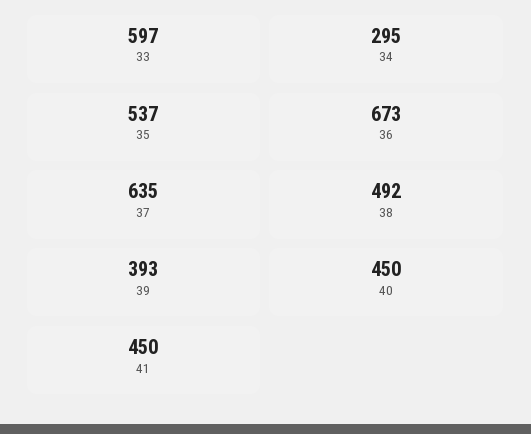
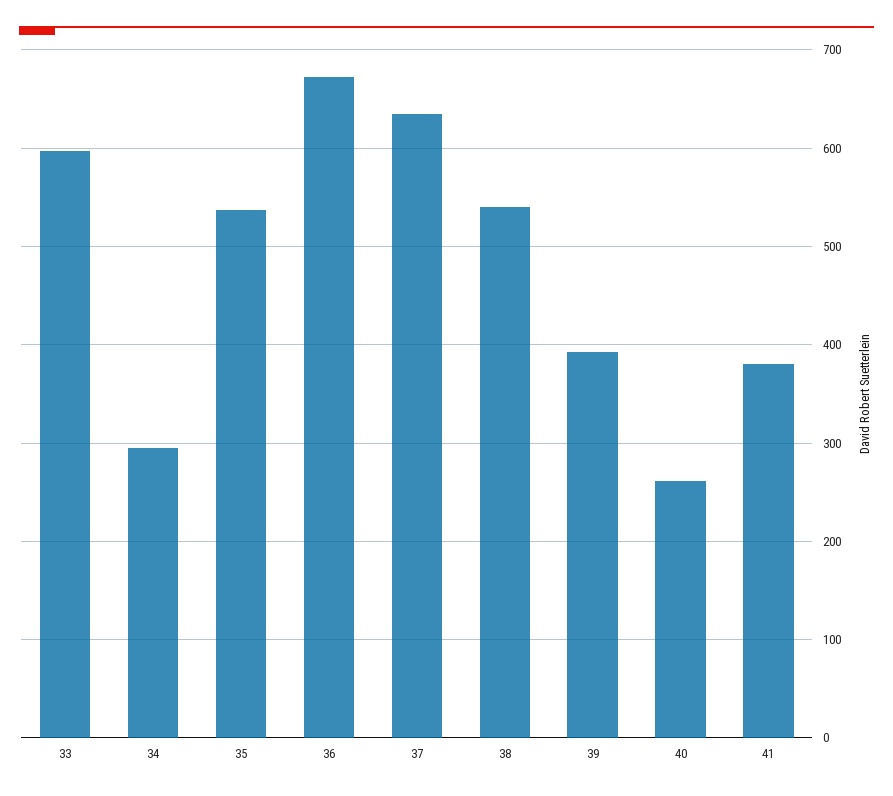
38: 492 -> 540
40: 450 -> 260
41: 450 -> 380

